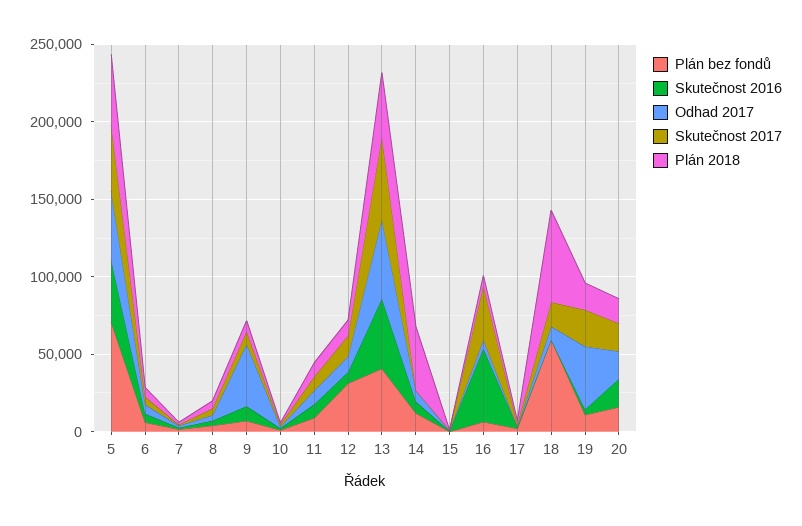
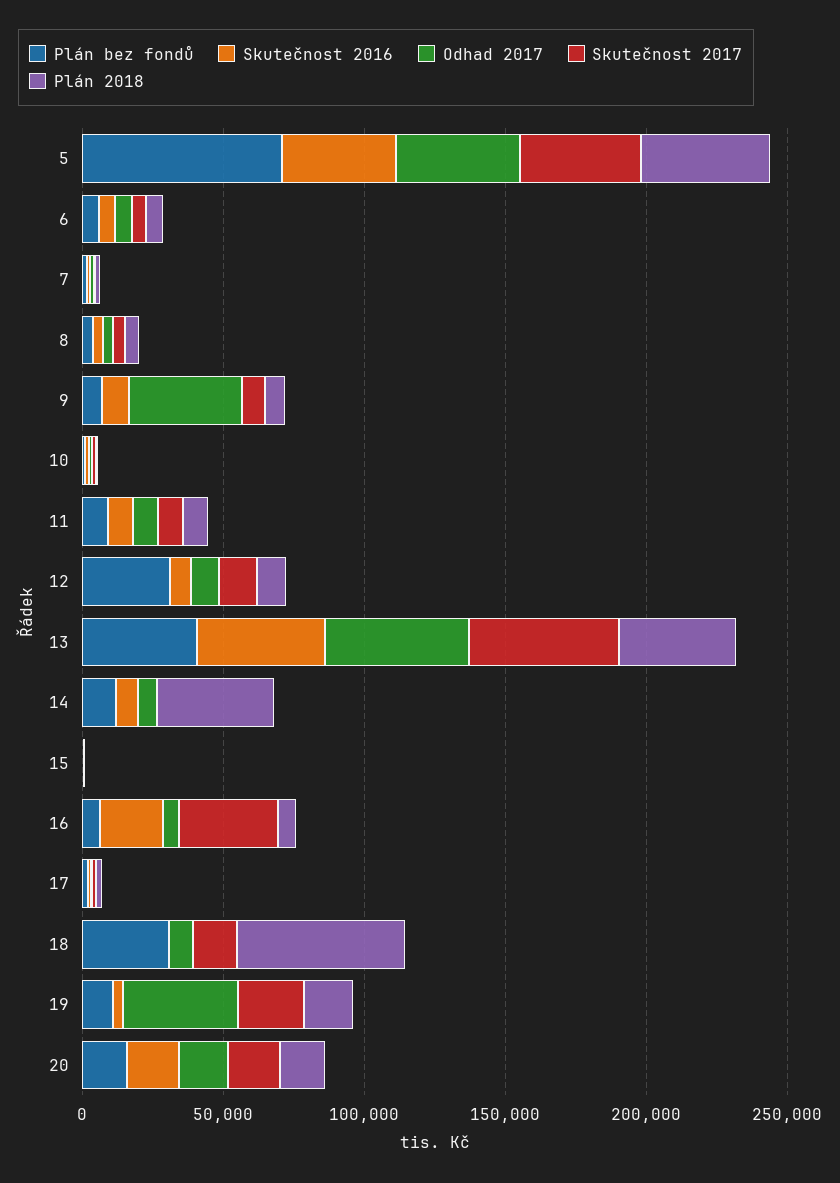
Skutečnost 2016, 16: 50000 -> 20000
Plán bez fondů, 18: 60000 -> 30000

